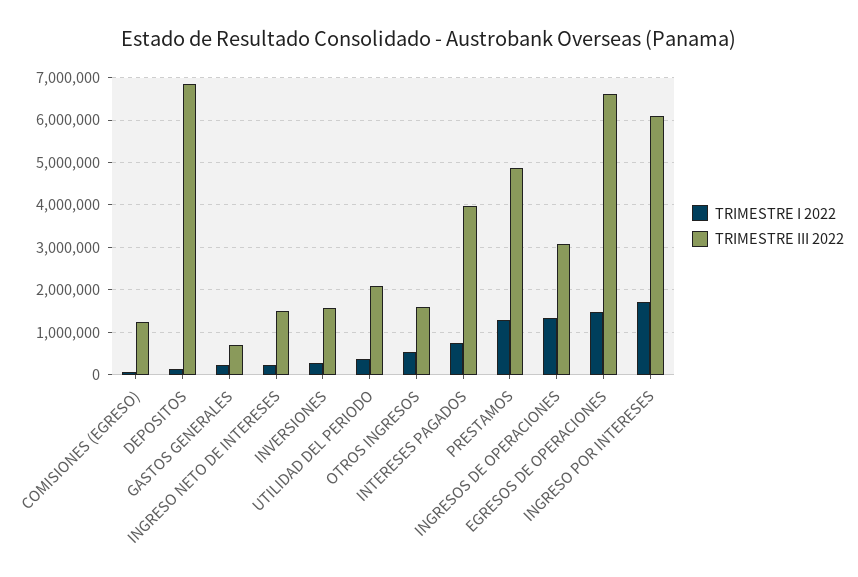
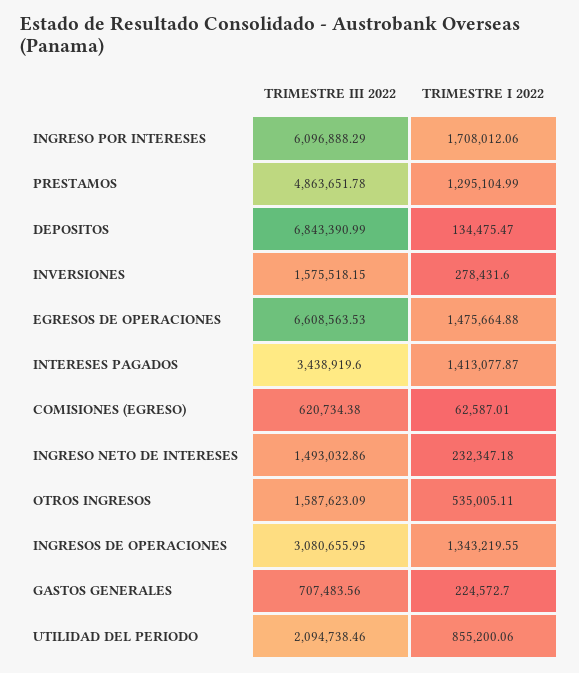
TRIMESTRE III 2022, COMISIONES (EGRESO): 1200000 -> 620734.38
TRIMESTRE I 2022, UTILIDAD DEL PERIODO: 400000 -> 855200.06
TRIMESTRE I 2022, INTERESES PAGADOS: 800000 -> 1413077.87
TRIMESTRE III 2022, INTERESES PAGADOS: 4000000 -> 3438919.6

